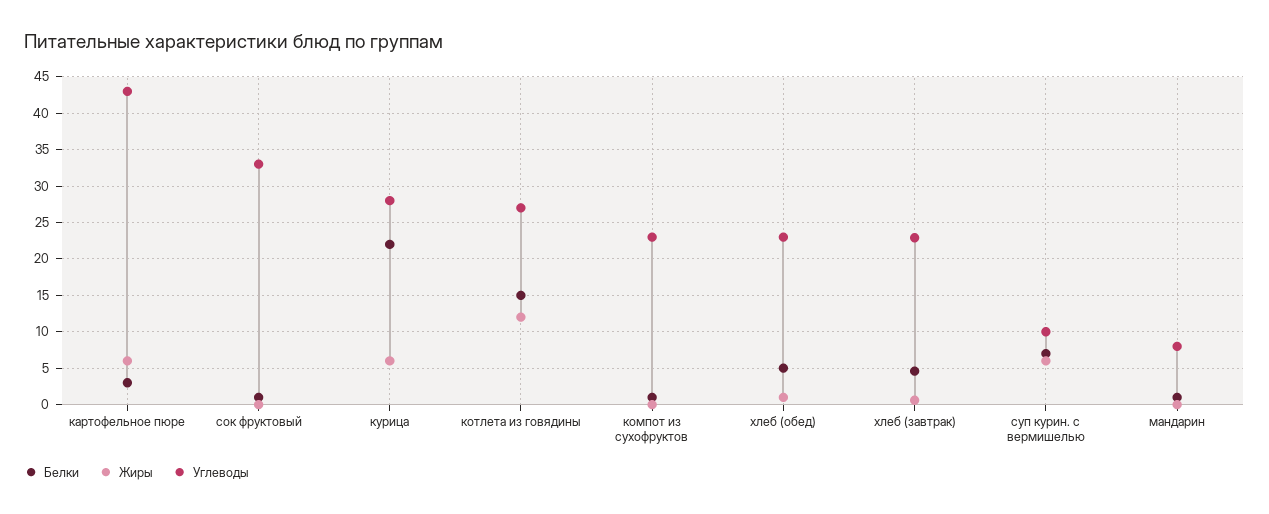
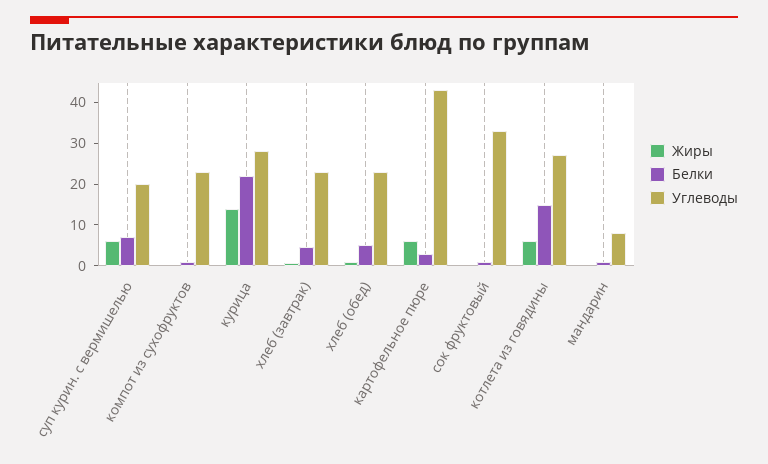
Жиры, курица: 6 -> 14
Жиры, котлета из говядины: 12 -> 6
Углеводы, суп курин. с вермишелью: 10 -> 20

